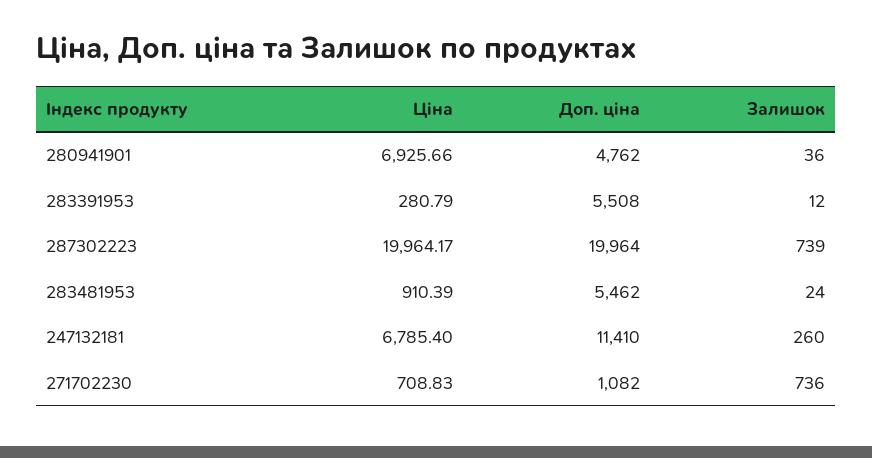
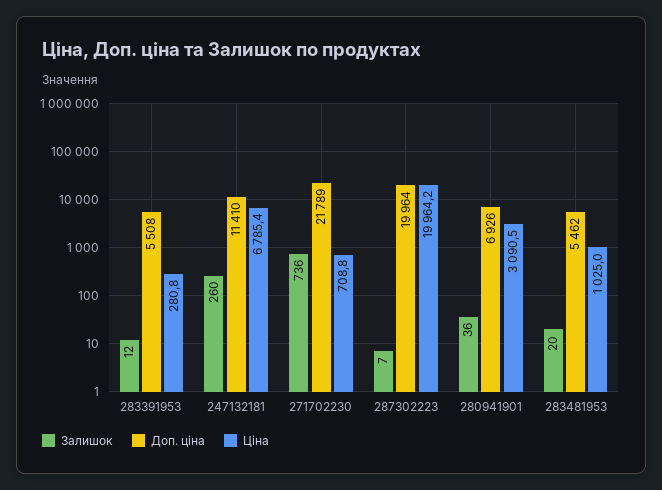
Ціна, 280941901: 6925.66 -> 3090.5
Доп. ціна, 280941901: 4762 -> 6926
Залишок, 287302223: 739 -> 7
Ціна, 283481953: 910.39 -> 1025
Залишок, 283481953: 24 -> 20
Доп. ціна, 271702230: 1082 -> 21789

